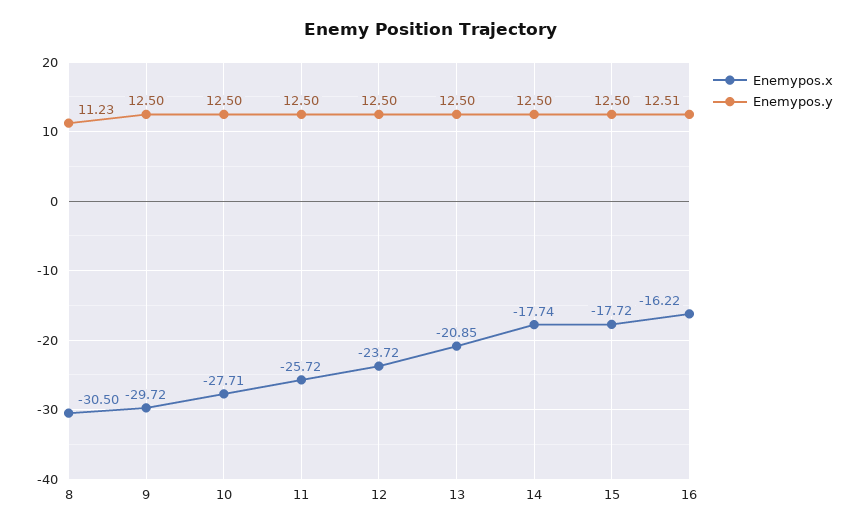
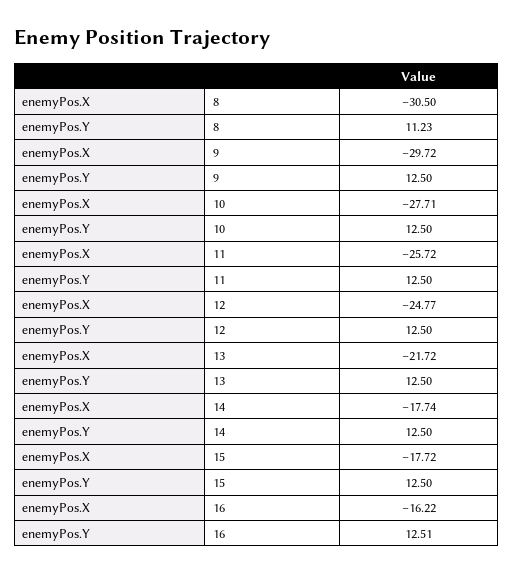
Enemypos.x, 12: -23.72 -> -24.77
Enemypos.x, 13: -20.85 -> -21.72

